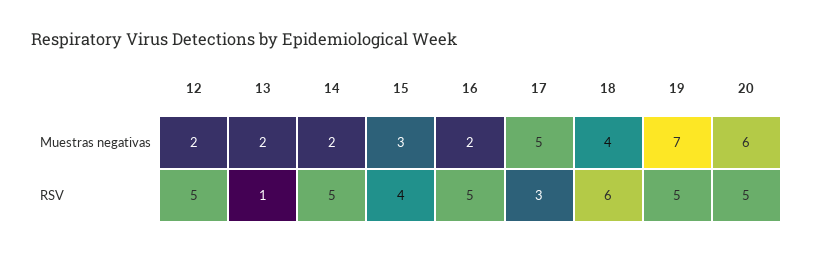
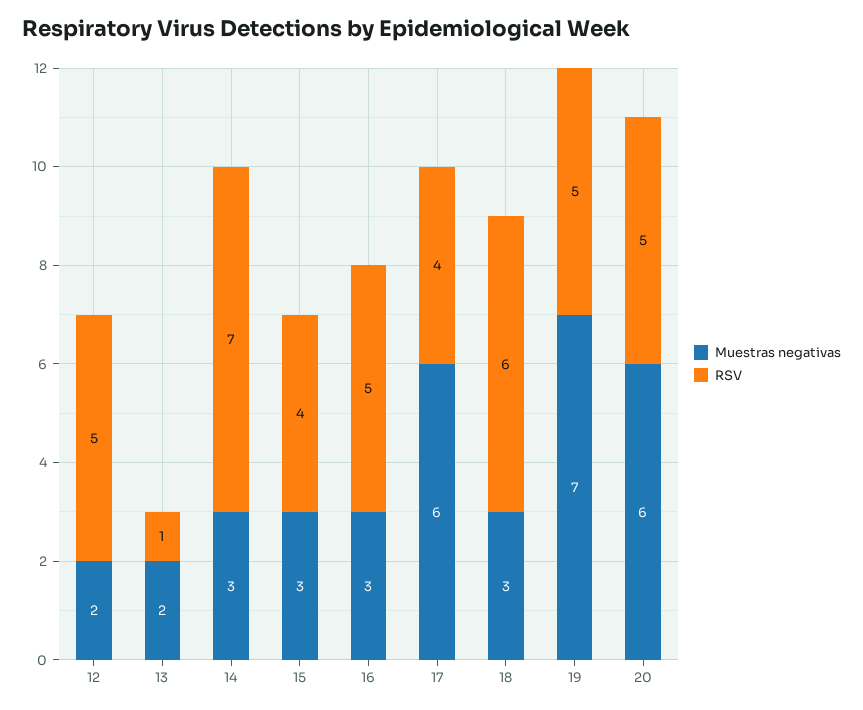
Muestras negativas, 14: 2 -> 3
Muestras negativas, 16: 2 -> 3
Muestras negativas, 17: 5 -> 6
Muestras negativas, 18: 4 -> 3
RSV, 14: 5 -> 7
RSV, 17: 3 -> 4

